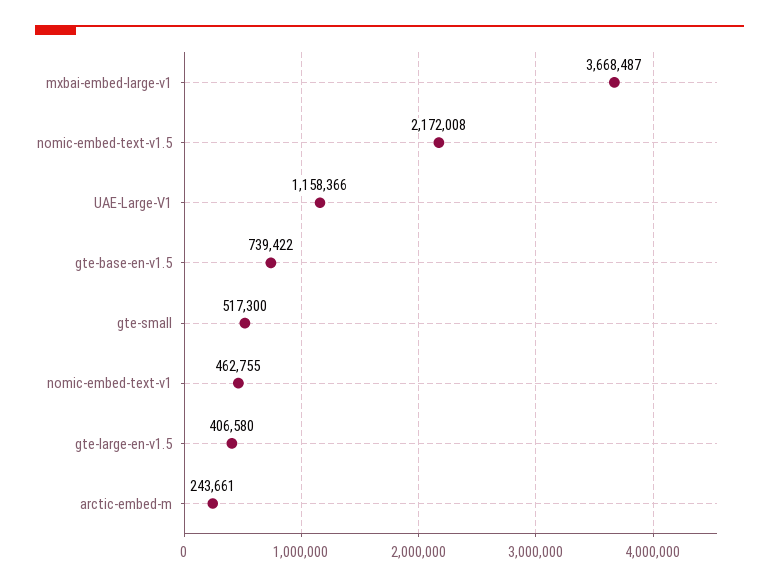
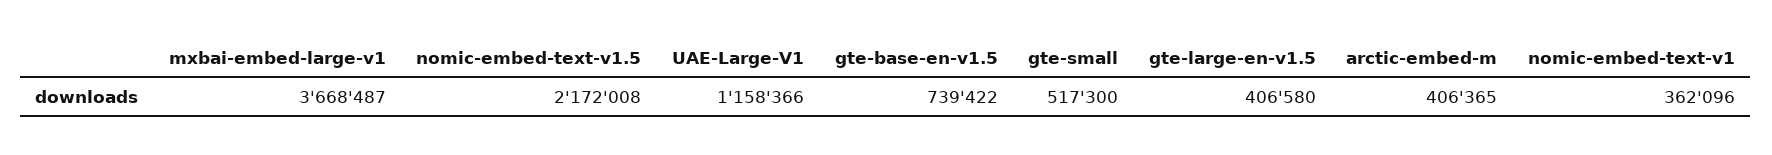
nomic-embed-text-v1: 462755 -> 362096
arctic-embed-m: 243661 -> 406365

